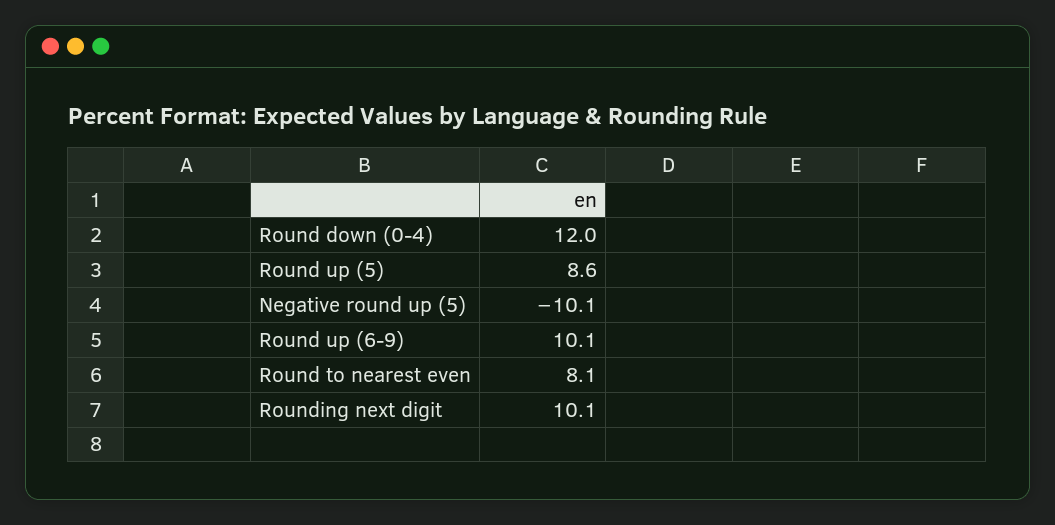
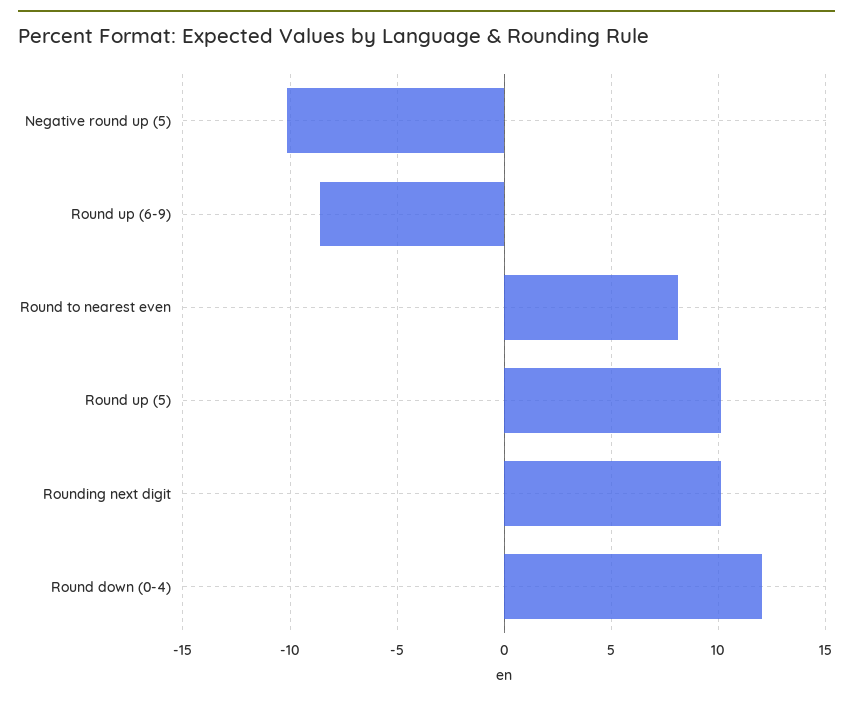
Round up (5): 8.6 -> 10
Round up (6-9): 10.1 -> -8.5

